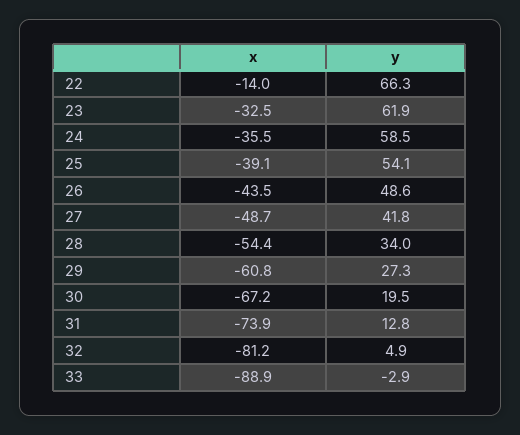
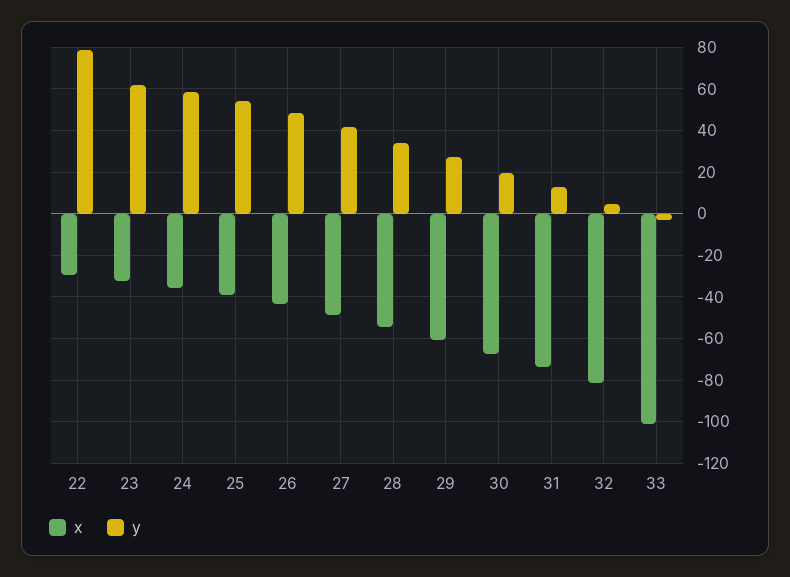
x, 22: -14 -> -30
y, 22: 66.3 -> 80
x, 33: -88.9 -> -100

